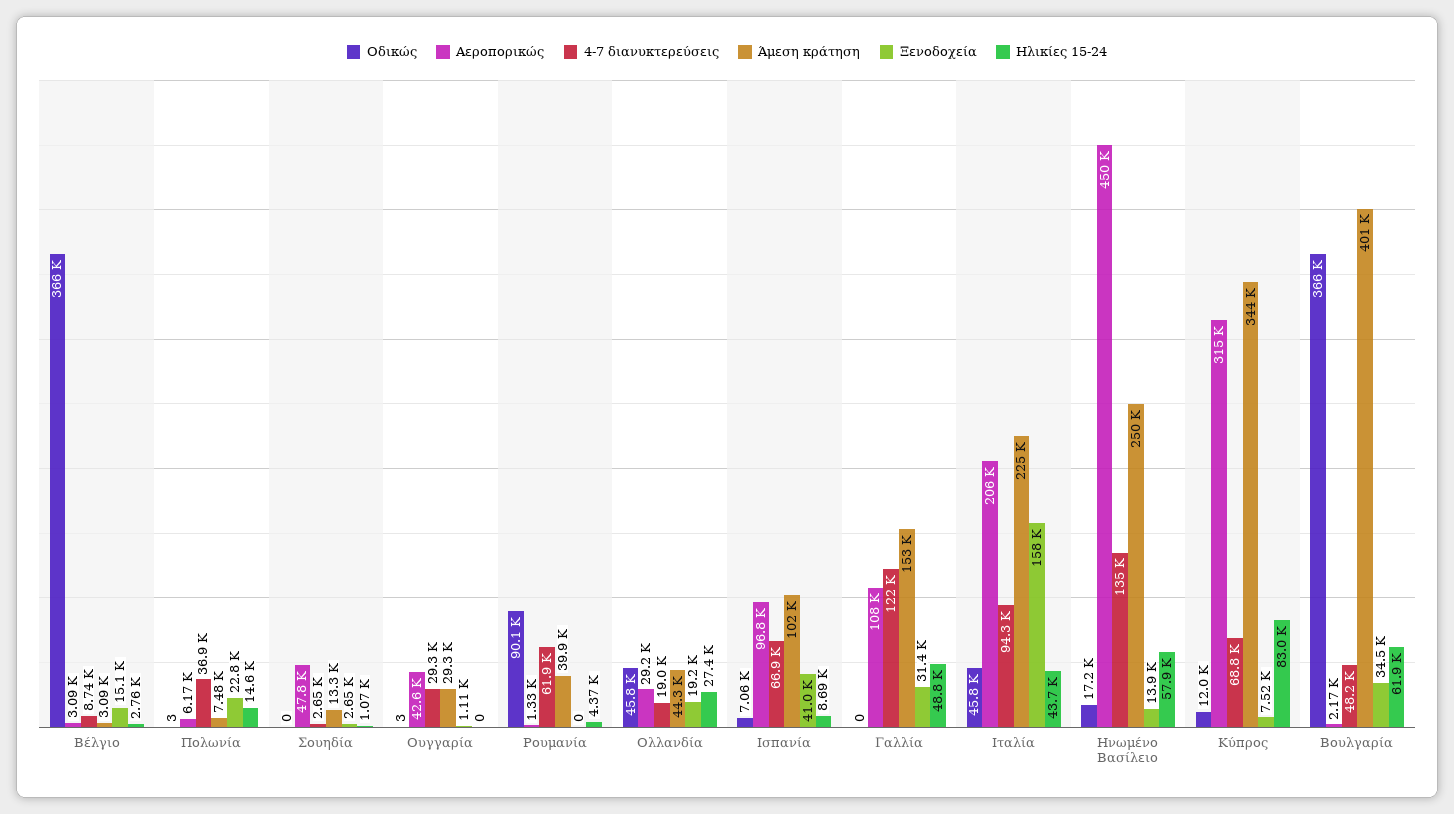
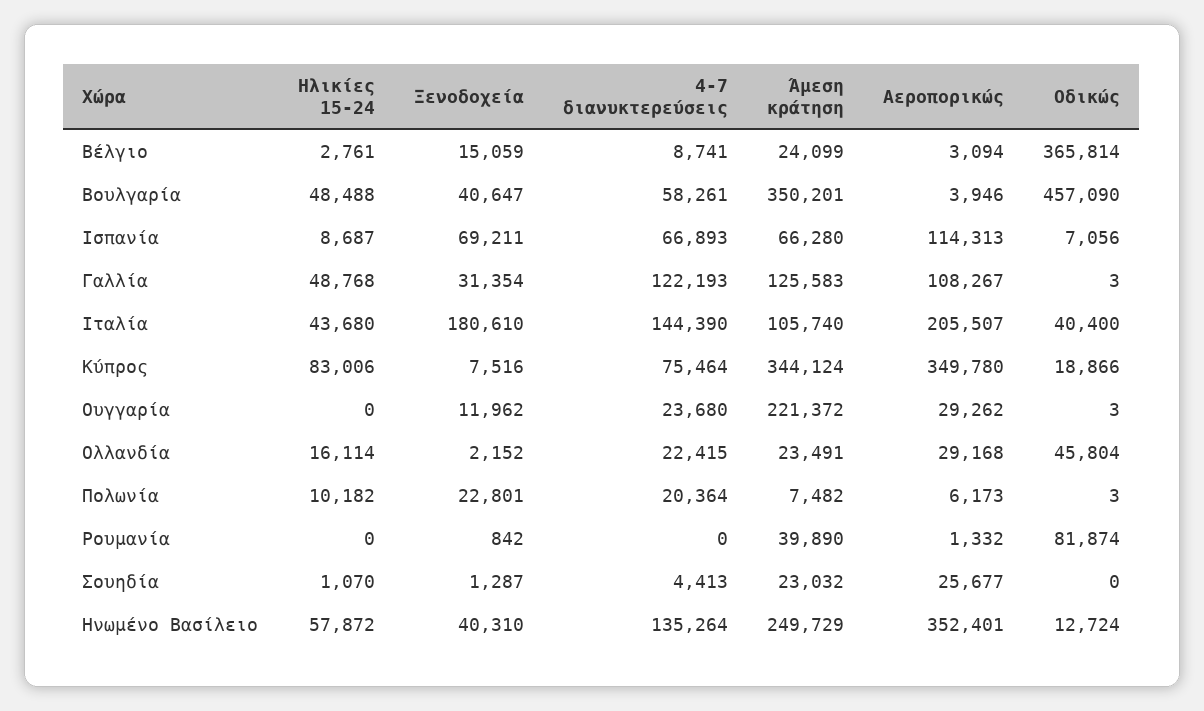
Άμεση κράτηση, Βέλγιο: 3090 -> 24099
4-7 διανυκτερεύσεις, Πολωνία: 36900 -> 20364
Ηλικίες 15-24, Πολωνία: 14600 -> 10182
Αεροπορικώς, Σουηδία: 47800 -> 25677
4-7 διανυκτερεύσεις, Σουηδία: 2650 -> 4413
Άμεση κράτηση, Σουηδία: 13300 -> 23032
Ξενοδοχεία, Σουηδία: 2650 -> 1287
Αεροπορικώς, Ουγγαρία: 42600 -> 29262
4-7 διανυκτερεύσεις, Ουγγαρία: 29300 -> 23680
Άμεση κράτηση, Ουγγαρία: 29300 -> 221372
Ξενοδοχεία, Ουγγαρία: 1110 -> 11962
Οδικώς, Ρουμανία: 90100 -> 81874
4-7 διανυκτερεύσεις, Ρουμανία: 61900 -> 0
Ξενοδοχεία, Ρουμανία: 0 -> 842
Ηλικίες 15-24, Ρουμανία: 4370 -> 0
4-7 διανυκτερεύσεις, Ολλανδία: 19000 -> 22415
Άμεση κράτηση, Ολλανδία: 44300 -> 23491
Ξενοδοχεία, Ολλανδία: 19200 -> 2152
Ηλικίες 15-24, Ολλανδία: 27400 -> 16114
Αεροπορικώς, Ισπανία: 96800 -> 114313
Άμεση κράτηση, Ισπανία: 102000 -> 66280
Ξενοδοχεία, Ισπανία: 41000 -> 69211
Οδικώς, Γαλλία: 0 -> 3
Άμεση κράτηση, Γαλλία: 153000 -> 125583
Οδικώς, Ιταλία: 45800 -> 40400
4-7 διανυκτερεύσεις, Ιταλία: 94300 -> 144390
Άμεση κράτηση, Ιταλία: 225000 -> 105740
Ξενοδοχεία, Ιταλία: 158000 -> 180610
Οδικώς, Ηνωμένο Βασίλειο: 17200 -> 12724
Αεροπορικώς, Ηνωμένο Βασίλειο: 450000 -> 352401
Ξενοδοχεία, Ηνωμένο Βασίλειο: 13900 -> 40310
Οδικώς, Κύπρος: 12000 -> 18866
Αεροπορικώς, Κύπρος: 315000 -> 349780
4-7 διανυκτερεύσεις, Κύπρος: 68800 -> 75464
Οδικώς, Βουλγαρία: 366000 -> 457090
Αεροπορικώς, Βουλγαρία: 2170 -> 3946
4-7 διανυκτερεύσεις, Βουλγαρία: 48200 -> 58261
Άμεση κράτηση, Βουλγαρία: 401000 -> 350201
Ξενοδοχεία, Βουλγαρία: 34500 -> 40647
Ηλικίες 15-24, Βουλγαρία: 61900 -> 48488

